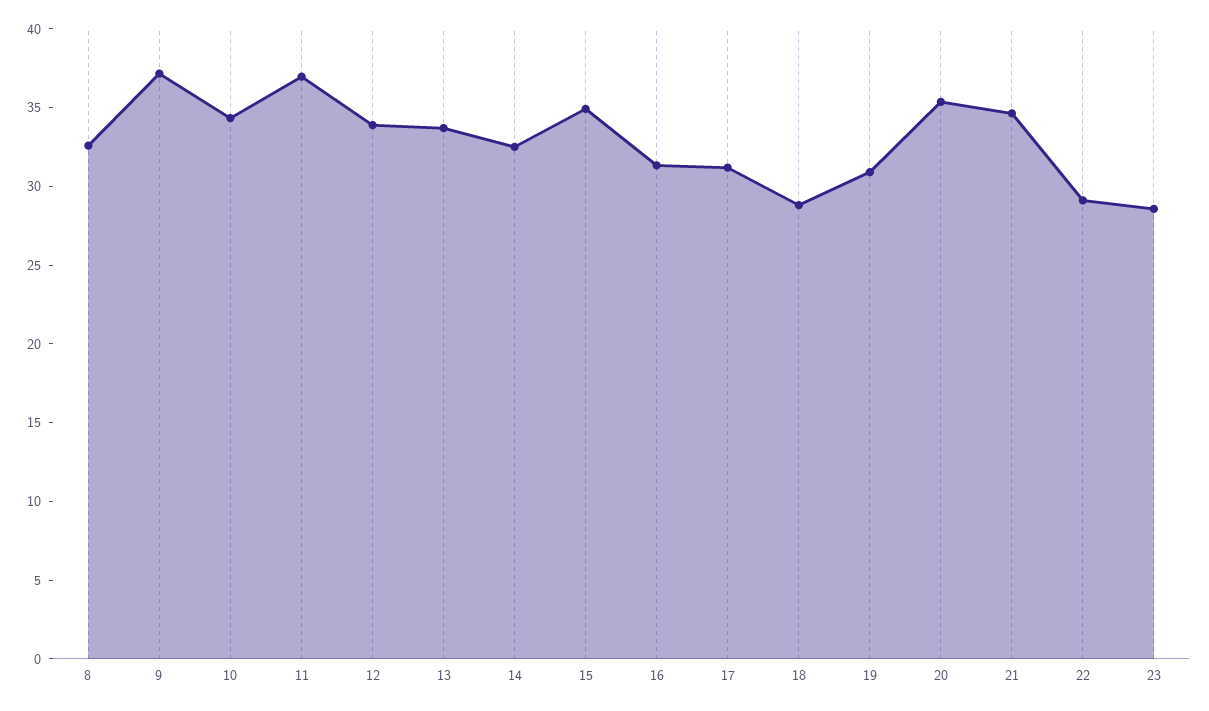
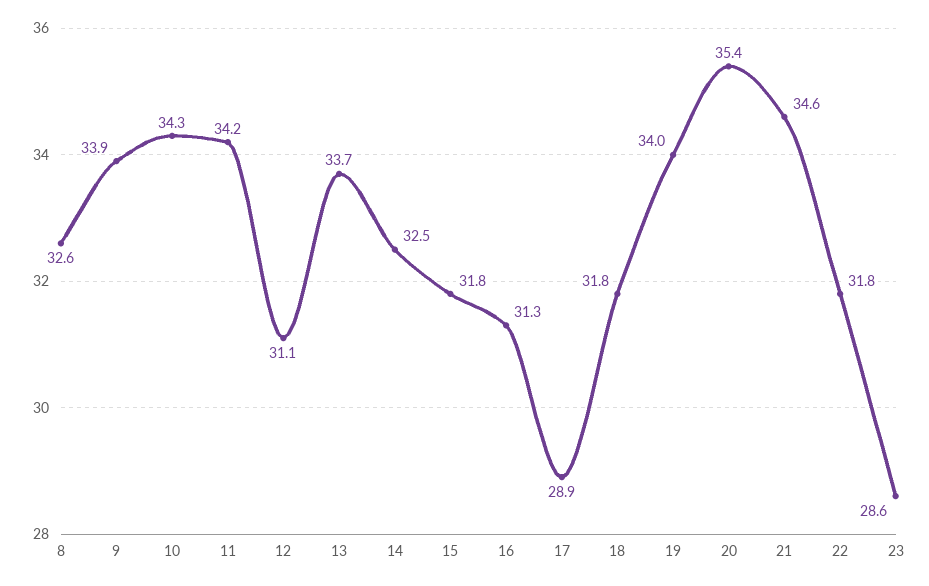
9: 37 -> 33.9
11: 37 -> 34.2
12: 34 -> 31.1
15: 35 -> 31.8
17: 31 -> 28.9
18: 29 -> 31.8
19: 31 -> 34
22: 29 -> 31.8

